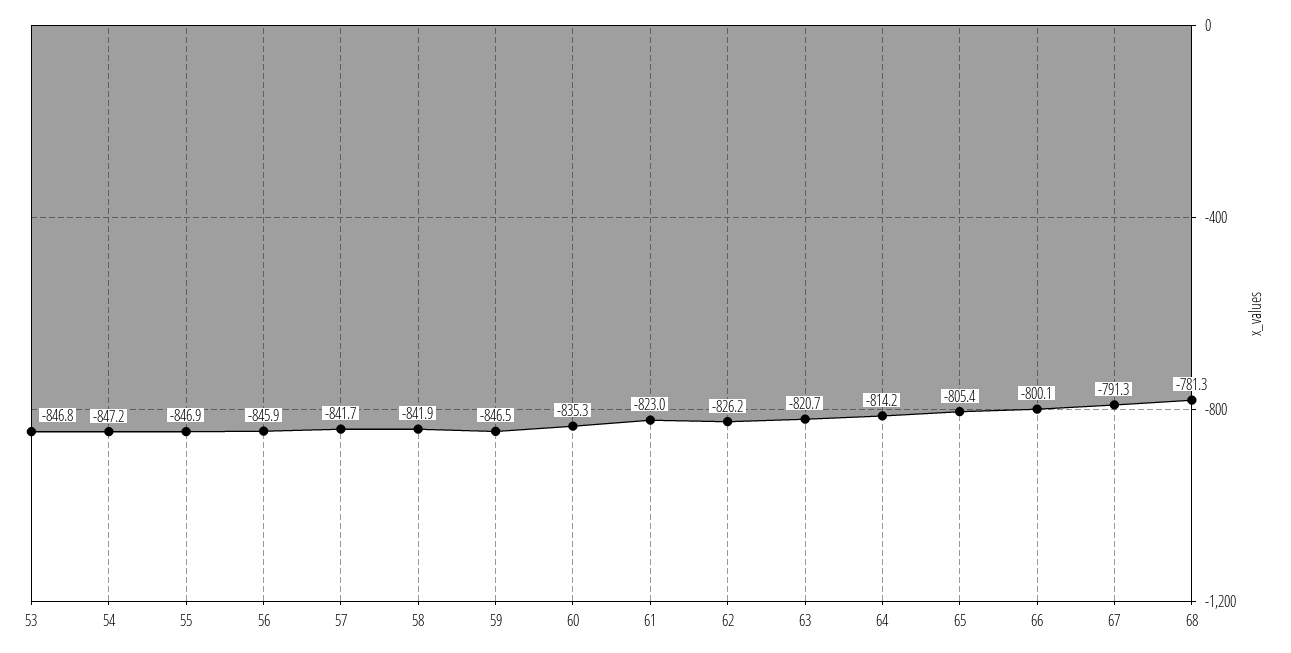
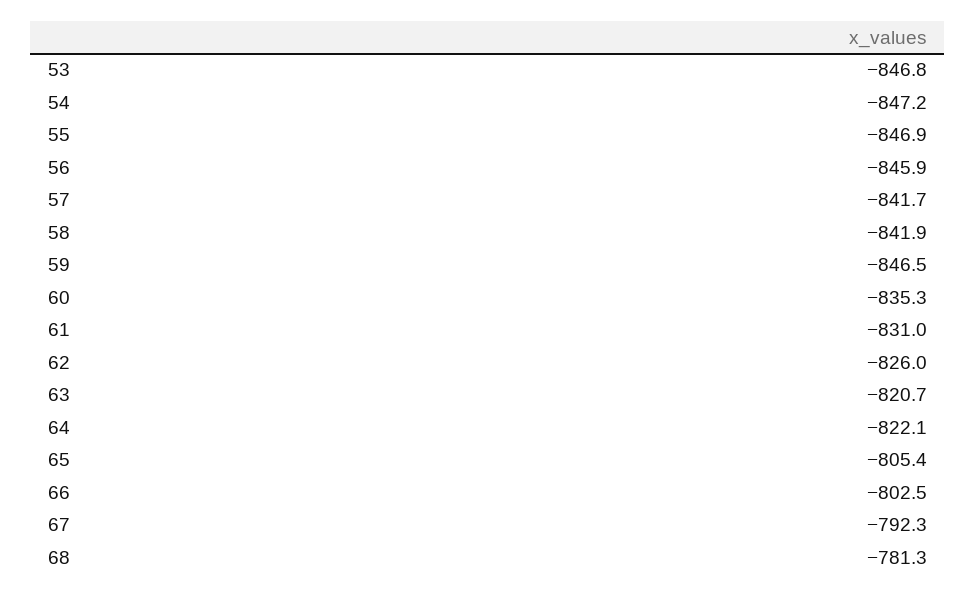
61: -823 -> -831
62: -826.2 -> -826
64: -814.2 -> -822.1
66: -800.1 -> -802.5
67: -791.3 -> -792.3

